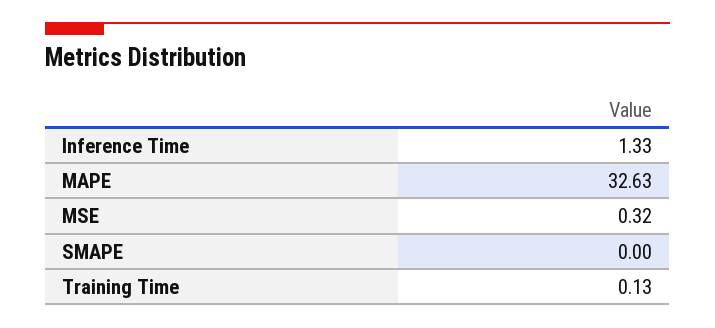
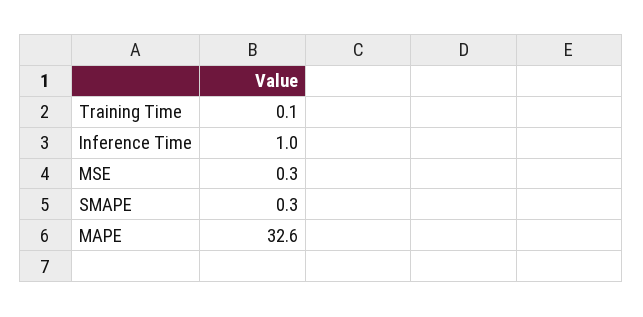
Inference Time: 1.33 -> 1
SMAPE: 0 -> 0.3

